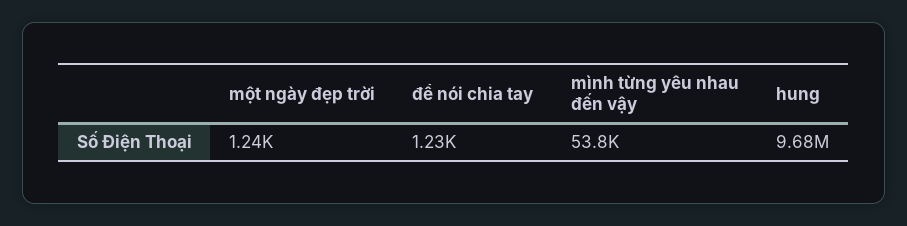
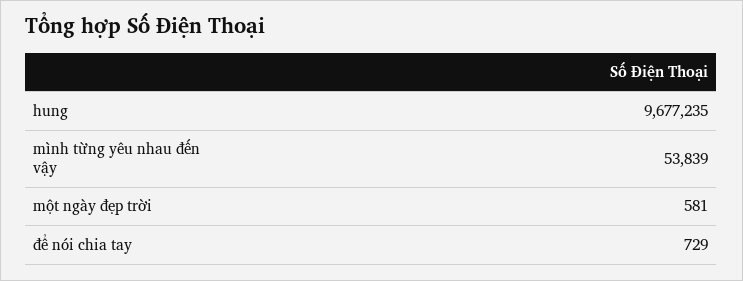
một ngày đẹp trời: 1240 -> 581
để nói chia tay: 1230 -> 729

